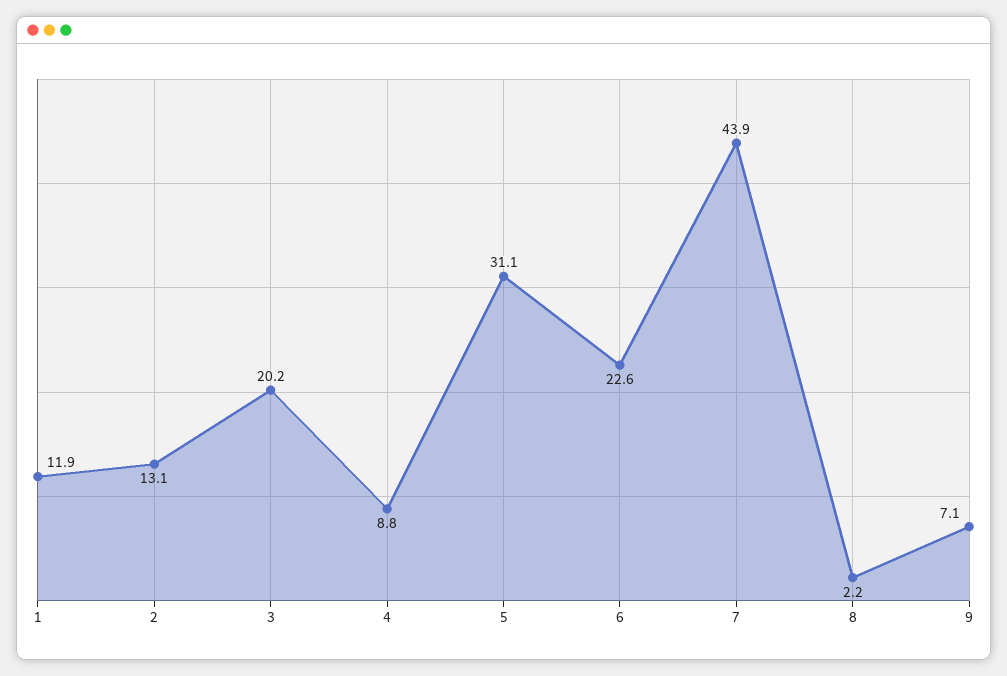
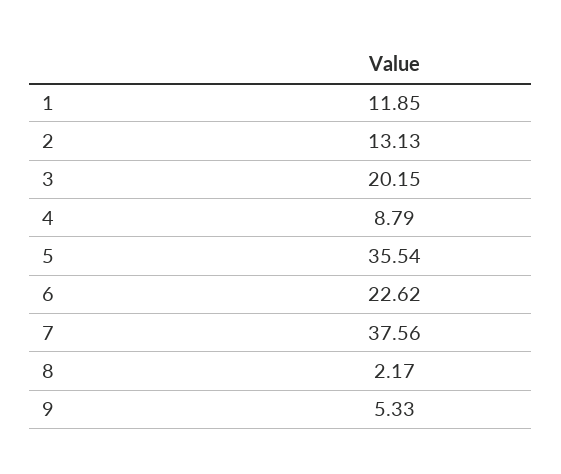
5: 31.1 -> 35.54
7: 43.9 -> 37.56
9: 7.1 -> 5.33

